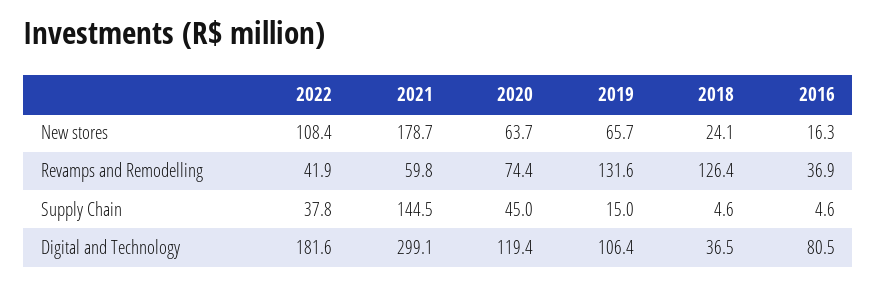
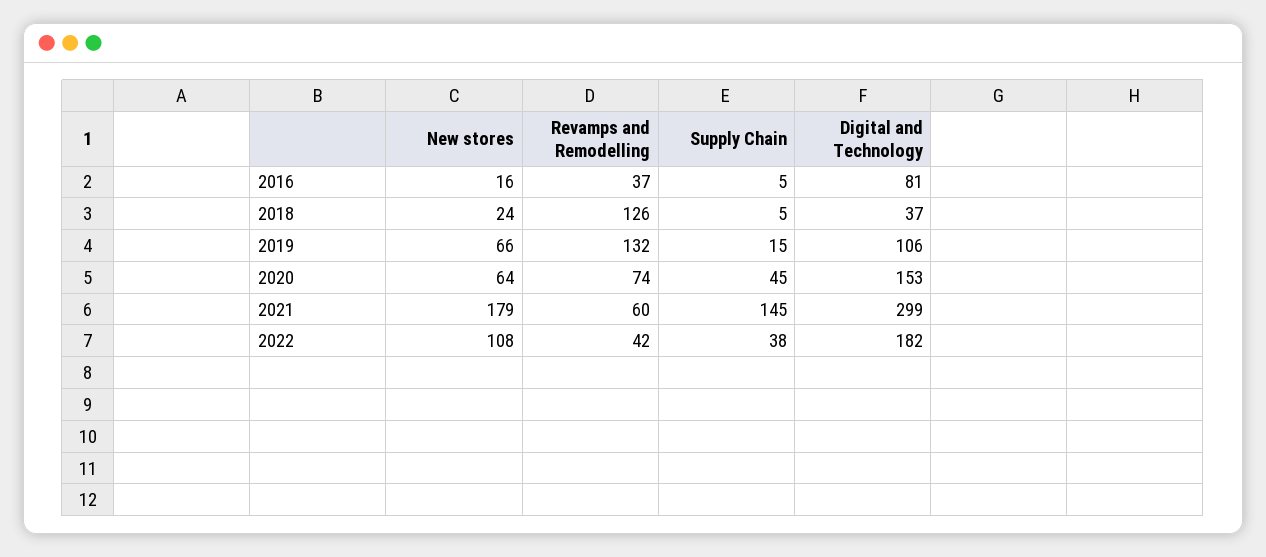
2020, Digital and Technology: 119.4 -> 153

